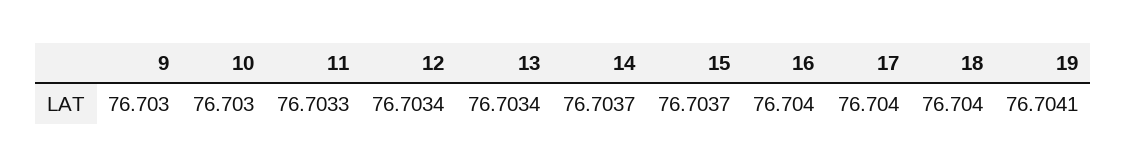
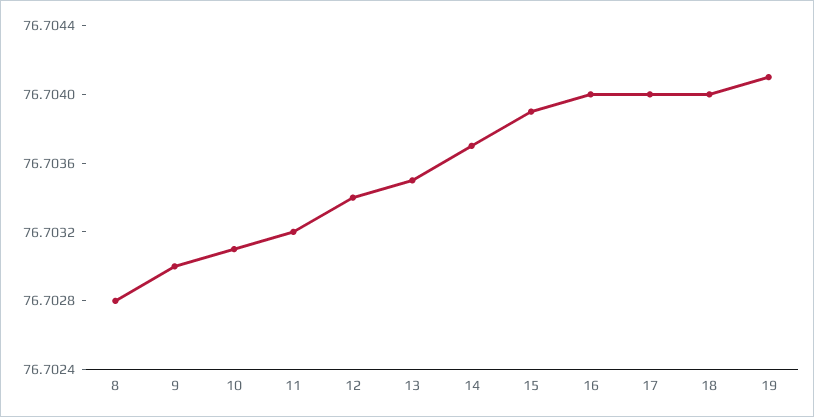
10: 76.703 -> 76.7031
11: 76.7033 -> 76.7032
13: 76.7034 -> 76.7035
15: 76.7037 -> 76.7039
8: none -> 76.7028

